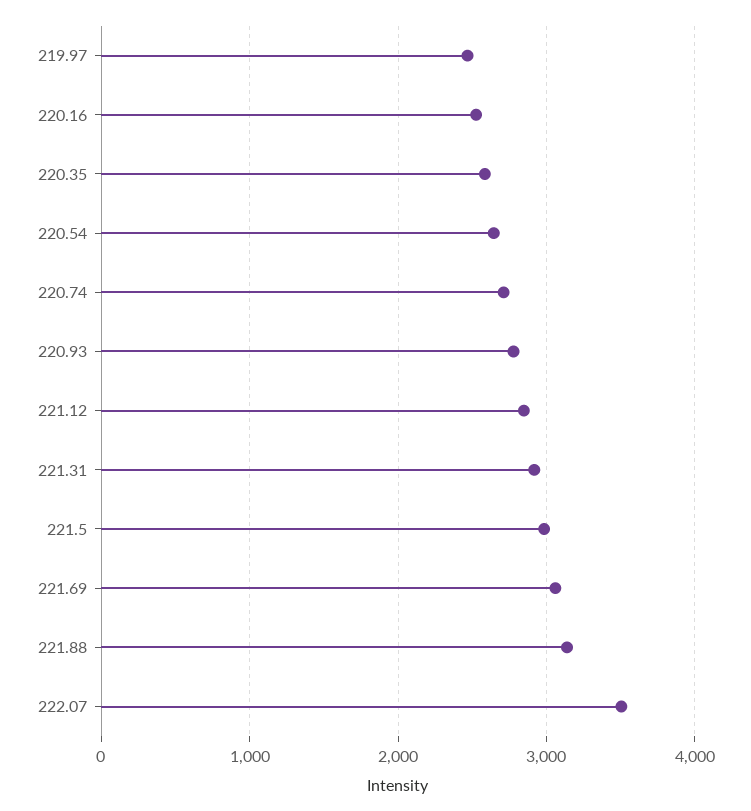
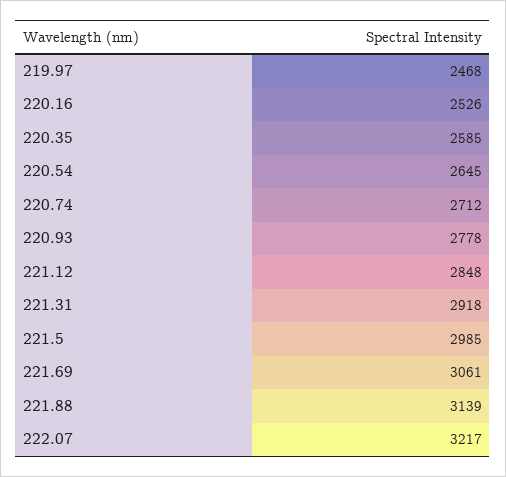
222.07: 3500 -> 3217

